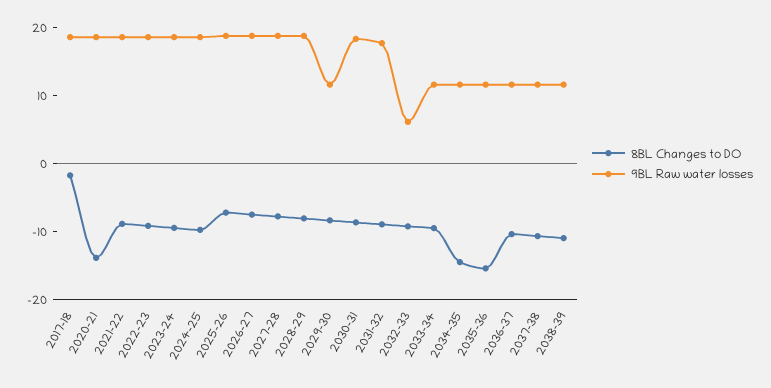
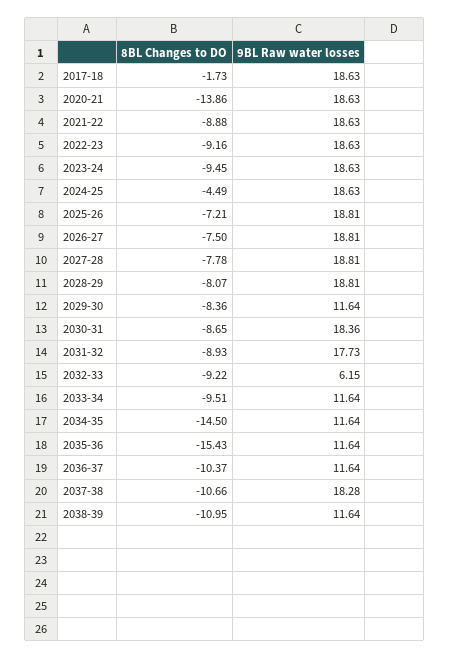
8BL Changes to DO, 2024-25: -10 -> -4.49
9BL Raw water losses, 2037-38: 12 -> 18.28

